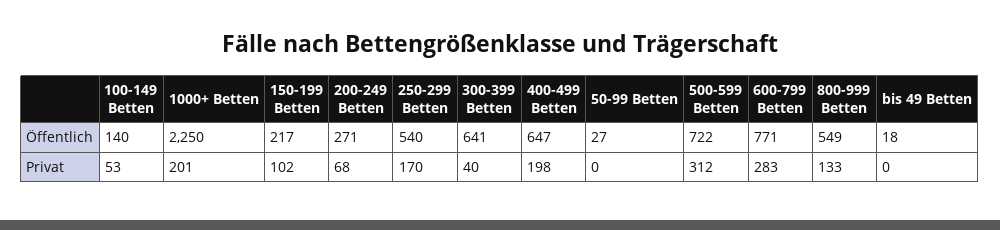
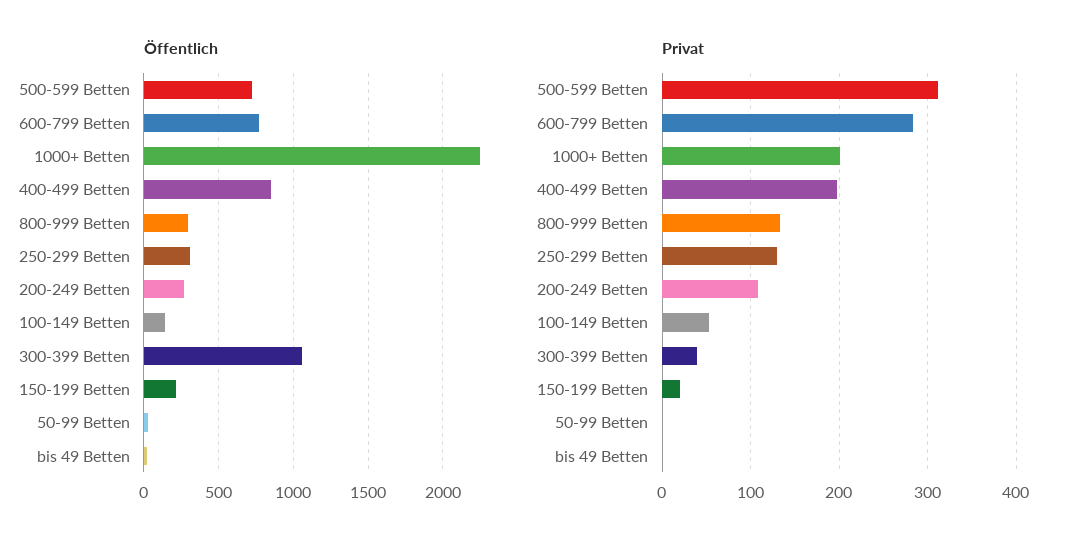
Öffentlich, 250-299 Betten: 540 -> 300
Öffentlich, 300-399 Betten: 641 -> 1050
Öffentlich, 400-499 Betten: 647 -> 850
Öffentlich, 800-999 Betten: 549 -> 300
Privat, 150-199 Betten: 102 -> 20
Privat, 200-249 Betten: 68 -> 110
Privat, 250-299 Betten: 170 -> 130

